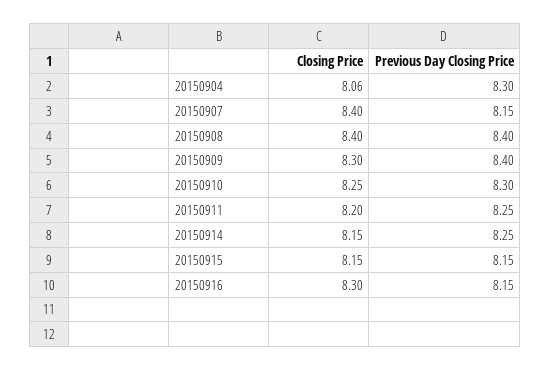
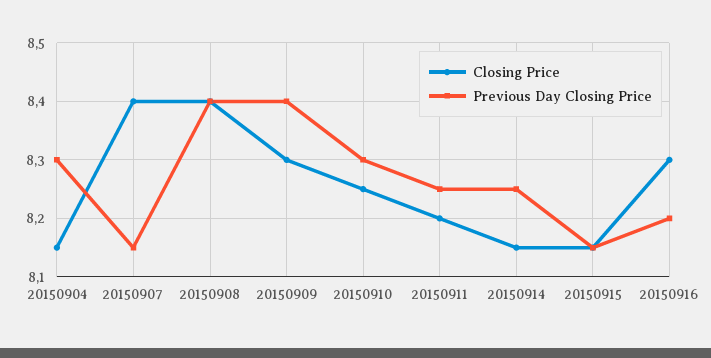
Closing Price, 20150904: 8.06 -> 8.15
Previous Day Closing Price, 20150916: 8.15 -> 8.2

